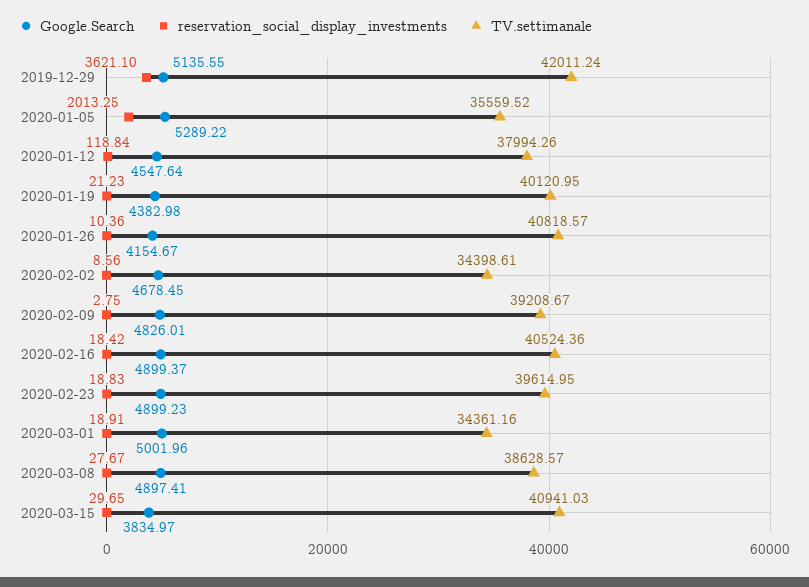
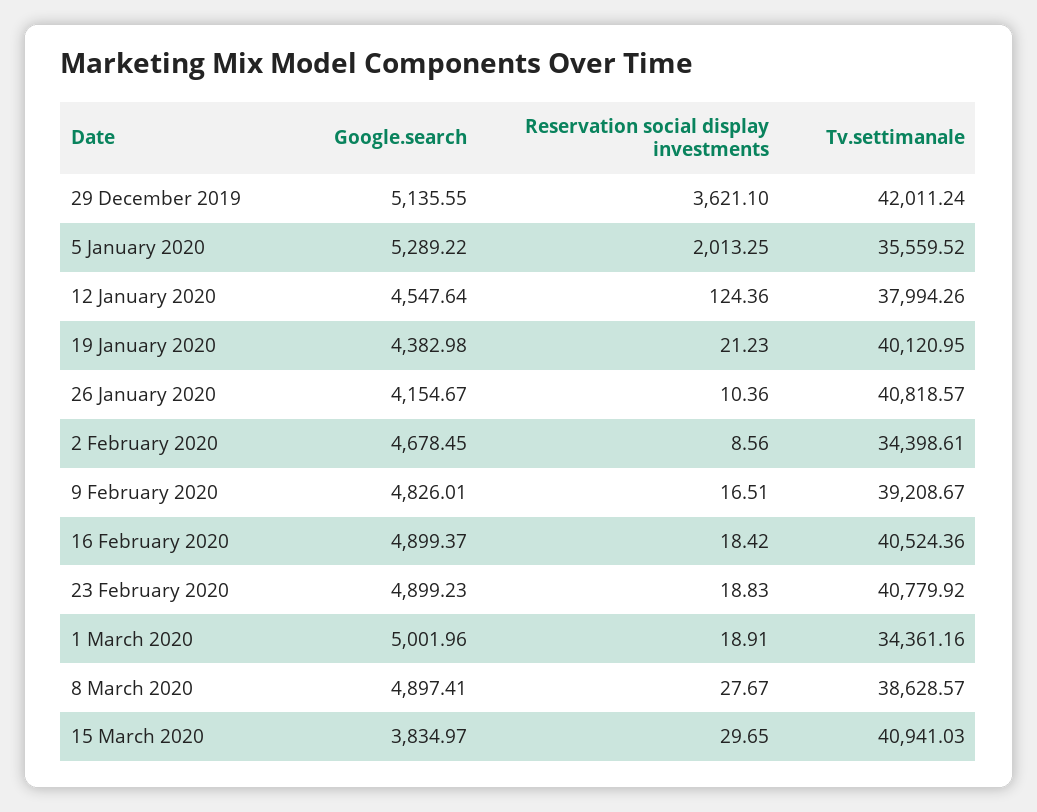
reservation_social_display_investments, 2020-01-12: 118.84 -> 124.36
reservation_social_display_investments, 2020-02-09: 2.75 -> 16.51
TV.settimanale, 2020-02-23: 39614.95 -> 40779.92

